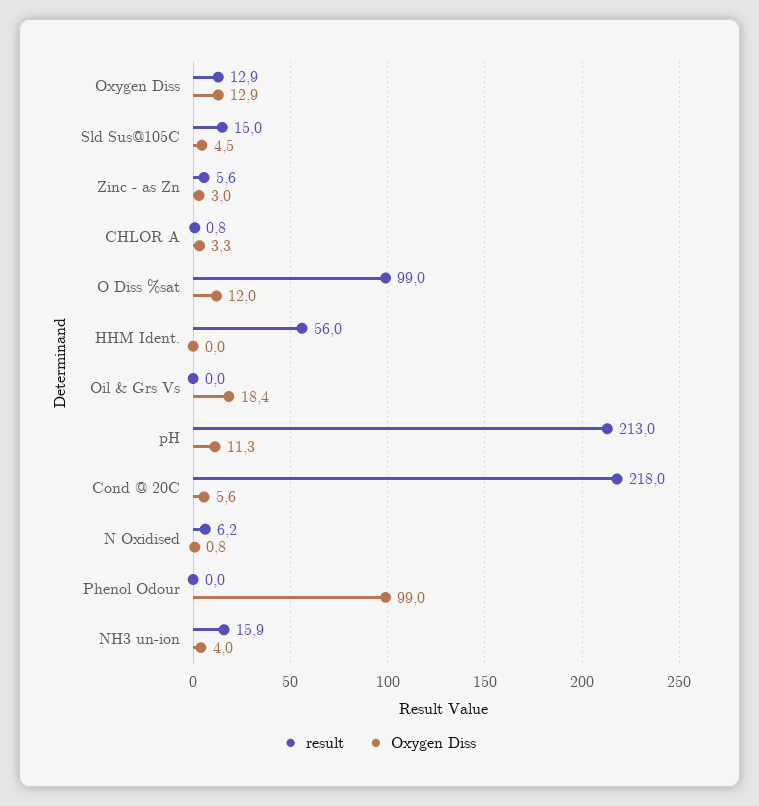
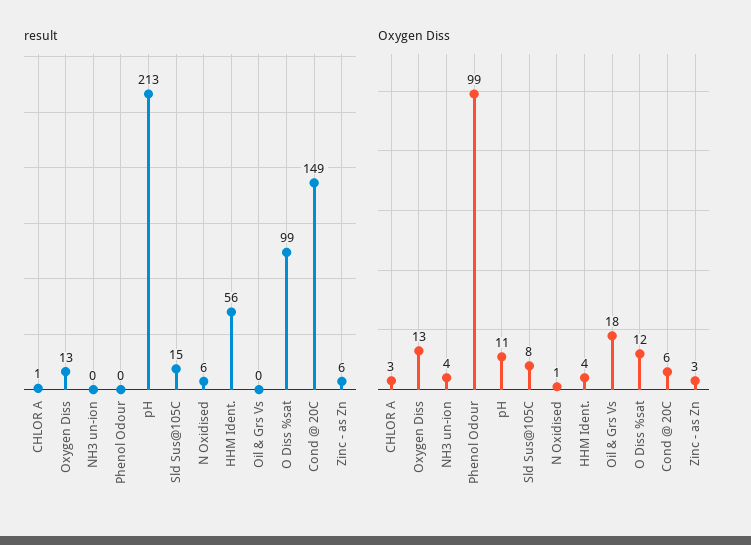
Oxygen Diss, Sld Sus@105C: 4.5 -> 8
Oxygen Diss, HHM Ident.: 0 -> 4
result, Cond @ 20C: 218 -> 149
result, NH3 un-ion: 15.9 -> 0

